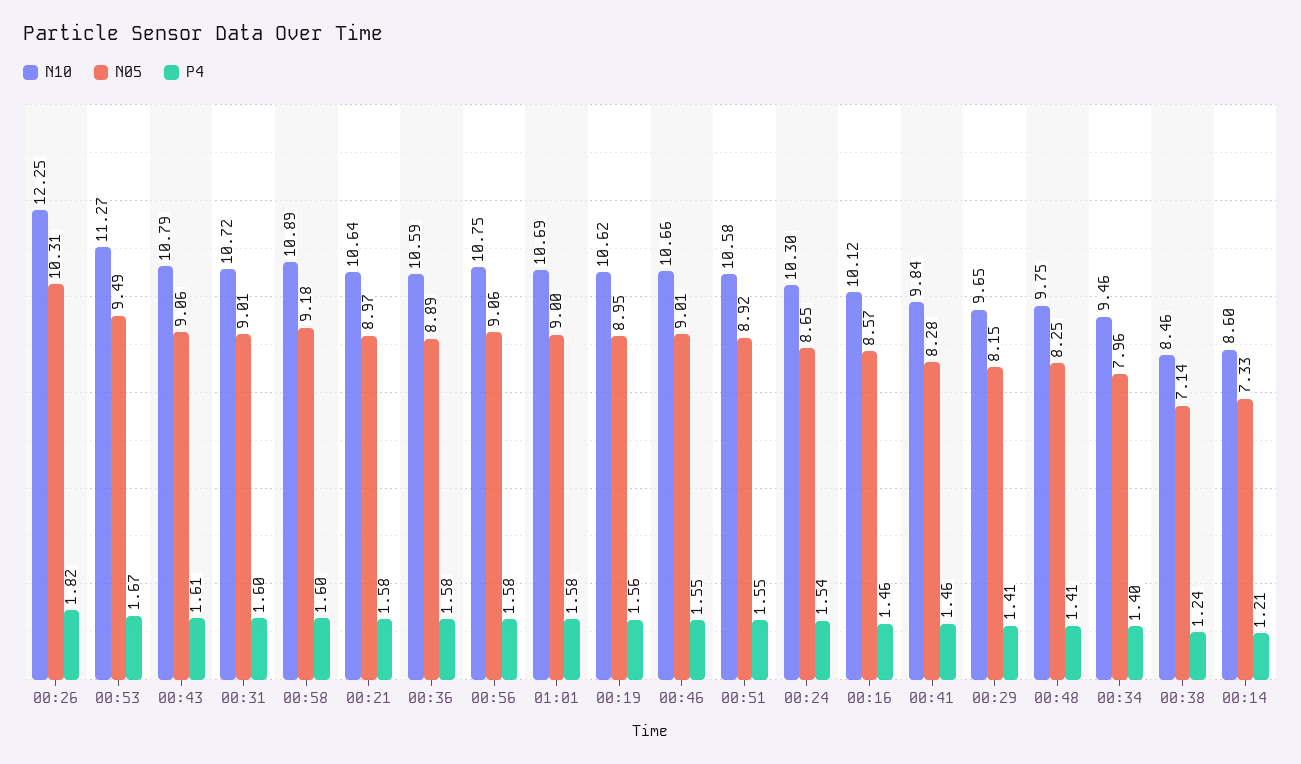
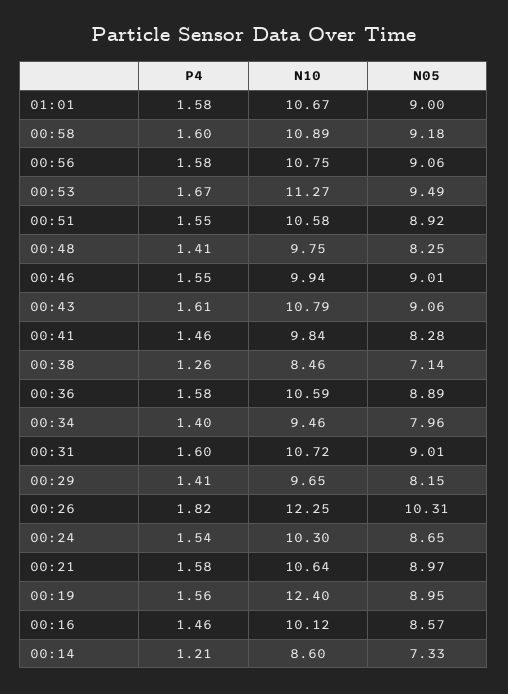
N10, 01:01: 10.69 -> 10.67
N10, 00:19: 10.62 -> 12.4
N10, 00:46: 10.66 -> 9.94
P4, 00:38: 1.24 -> 1.26

